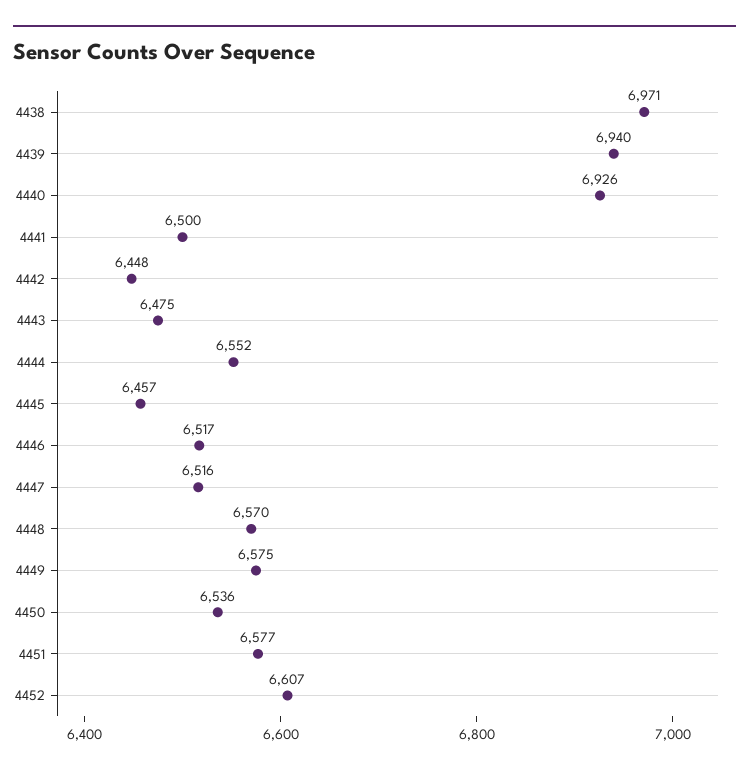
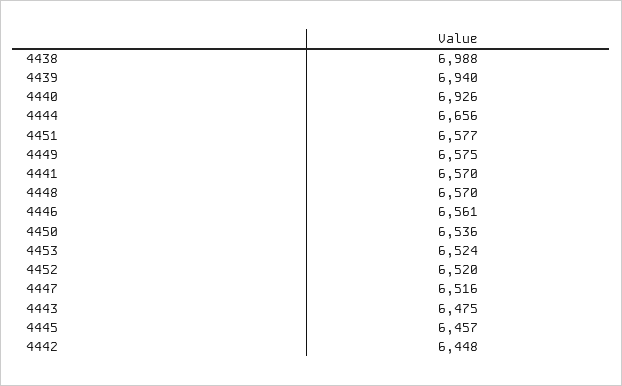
4438: 6971 -> 6988
4441: 6500 -> 6570
4444: 6552 -> 6656
4446: 6517 -> 6561
4452: 6607 -> 6520
4453: none -> 6524

